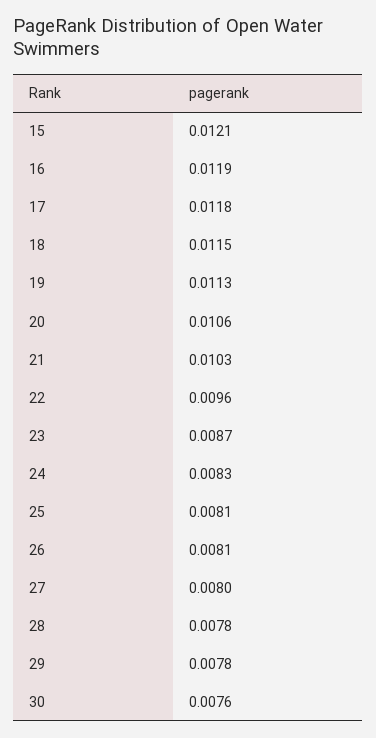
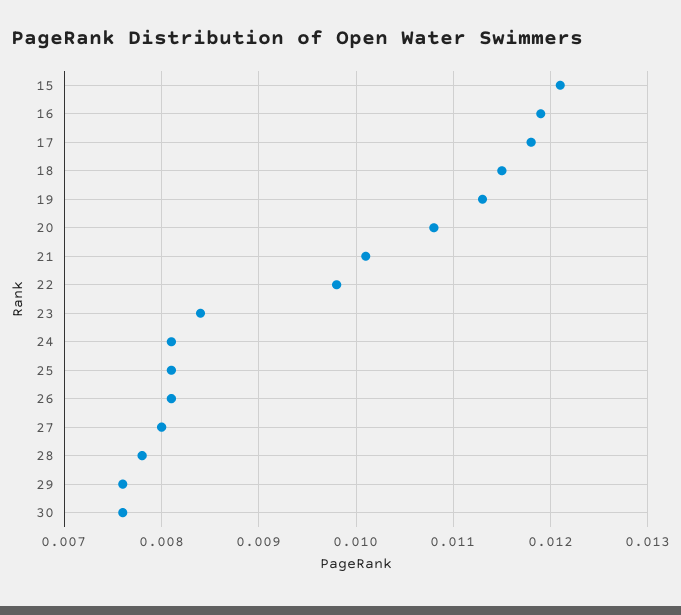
20: 0.0106 -> 0.0108
21: 0.0103 -> 0.0101
22: 0.0096 -> 0.0098
23: 0.0087 -> 0.0084
24: 0.0083 -> 0.0081
29: 0.0078 -> 0.0076

